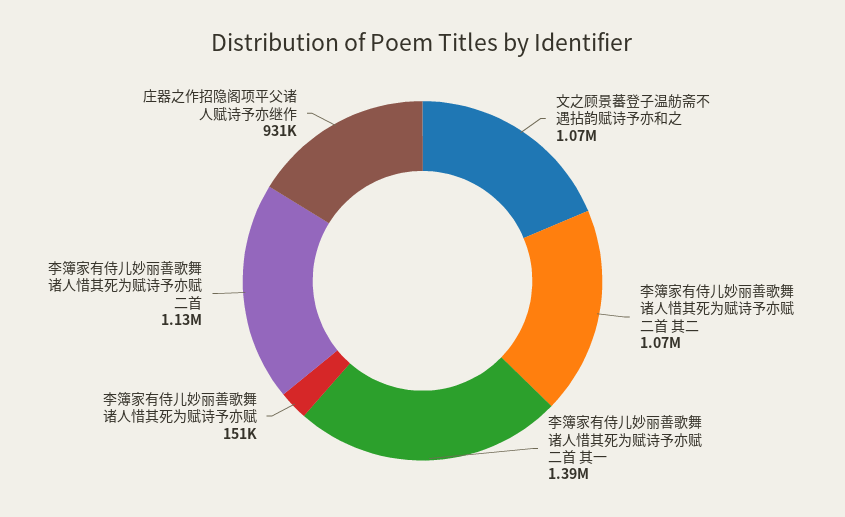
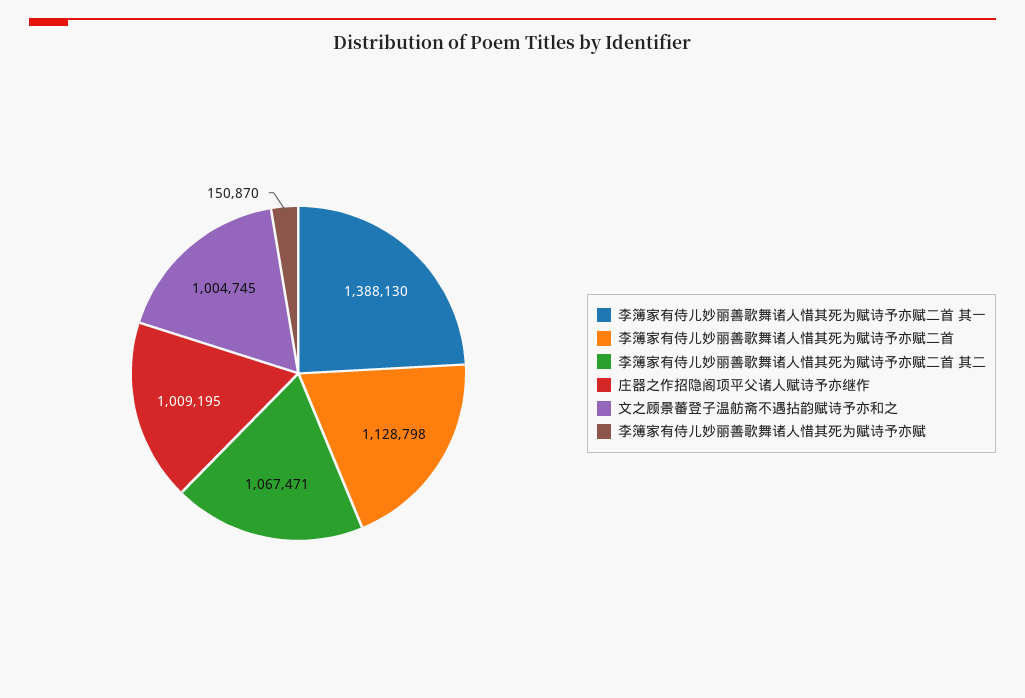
文之顾景蕃登子温舫斋不遇拈韵赋诗予亦和之: 1070000 -> 1004745
庄器之作招隐阁项平父诸人赋诗予亦继作: 931000 -> 1009195

